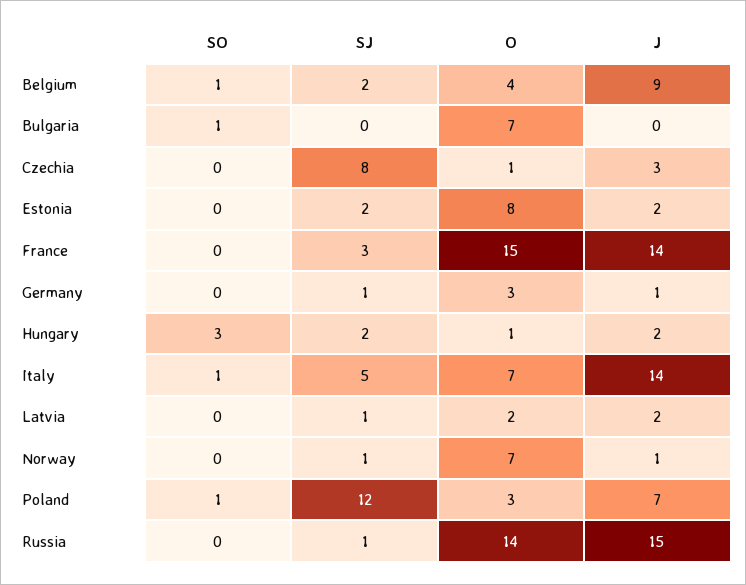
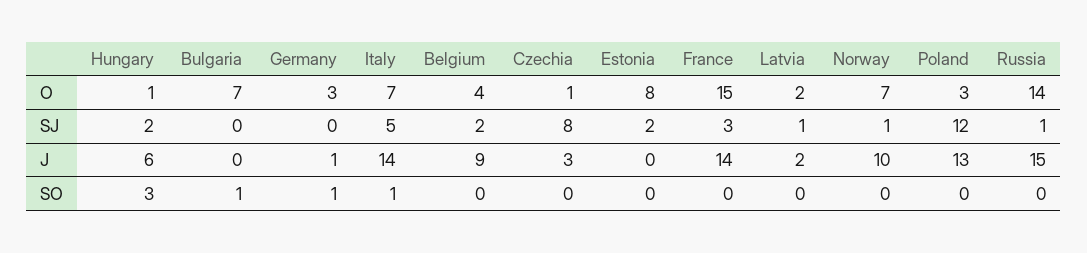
SO, Belgium: 1 -> 0
J, Estonia: 2 -> 0
SO, Germany: 0 -> 1
SJ, Germany: 1 -> 0
J, Hungary: 2 -> 6
J, Norway: 1 -> 10
SO, Poland: 1 -> 0
J, Poland: 7 -> 13

